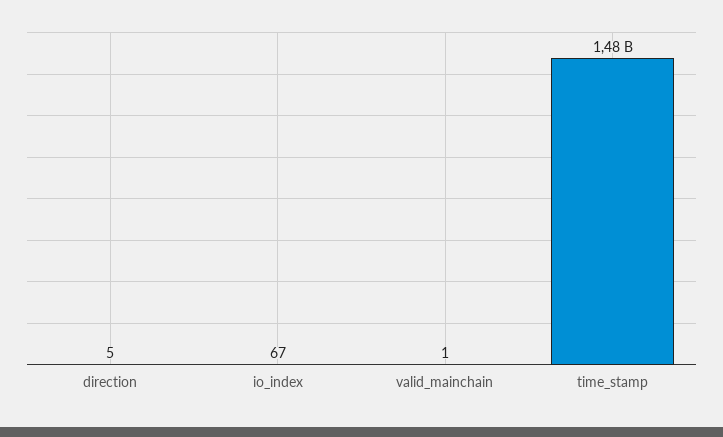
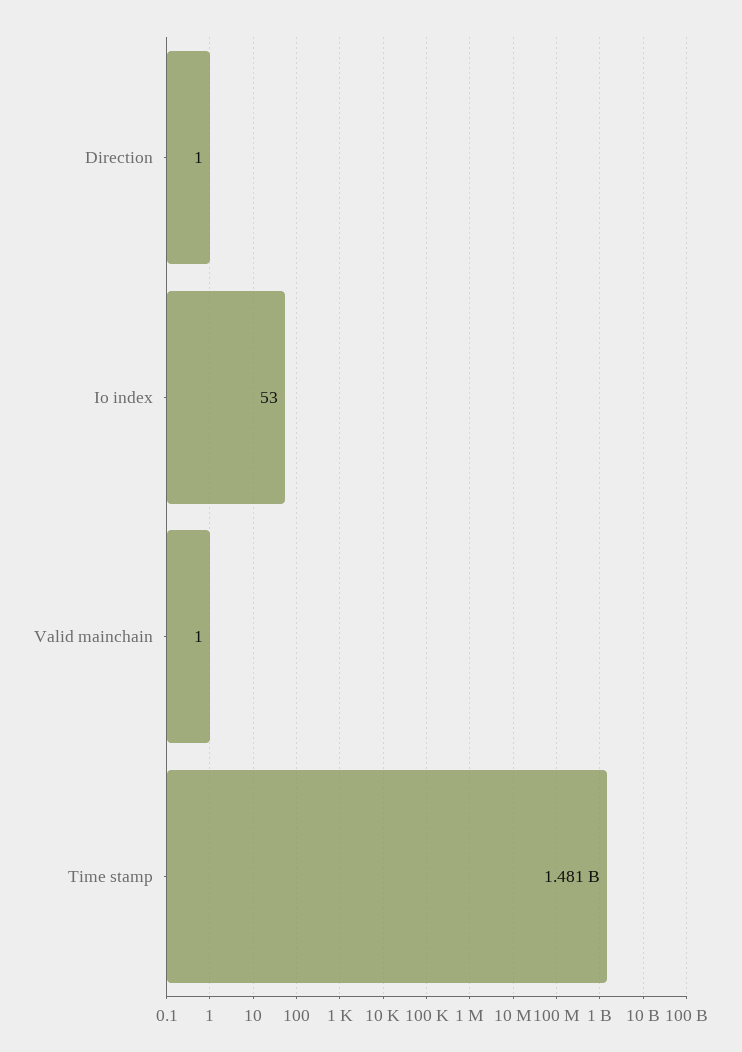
direction: 5 -> 1
io_index: 67 -> 53

